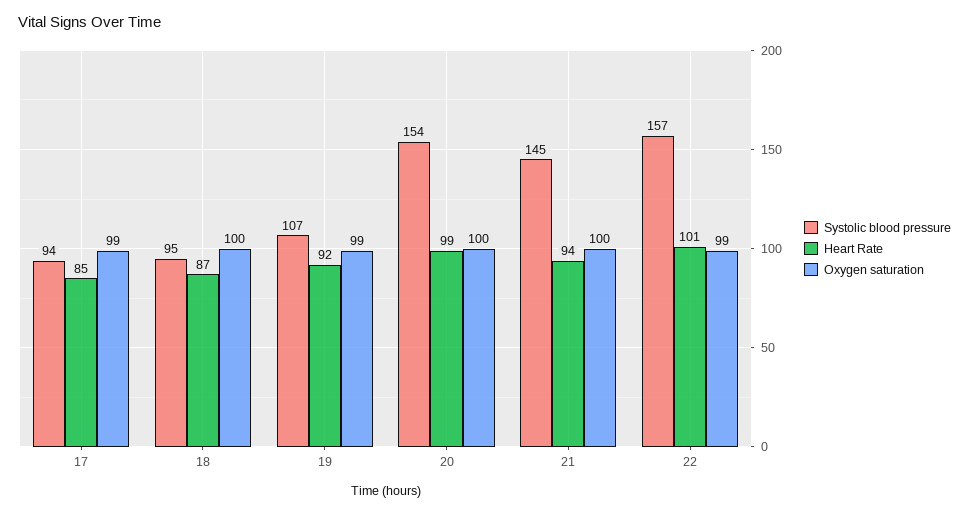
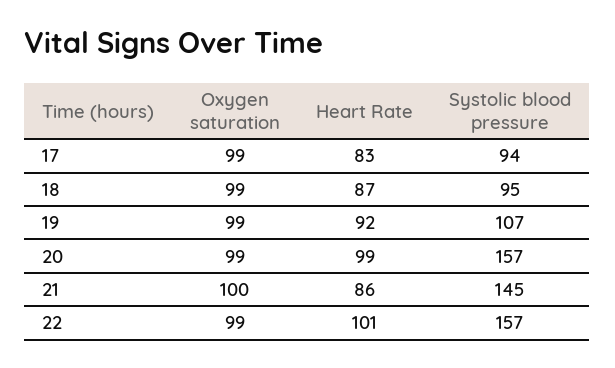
Heart Rate, 17: 85 -> 83
Oxygen saturation, 18: 100 -> 99
Systolic blood pressure, 20: 154 -> 157
Oxygen saturation, 20: 100 -> 99
Heart Rate, 21: 94 -> 86

